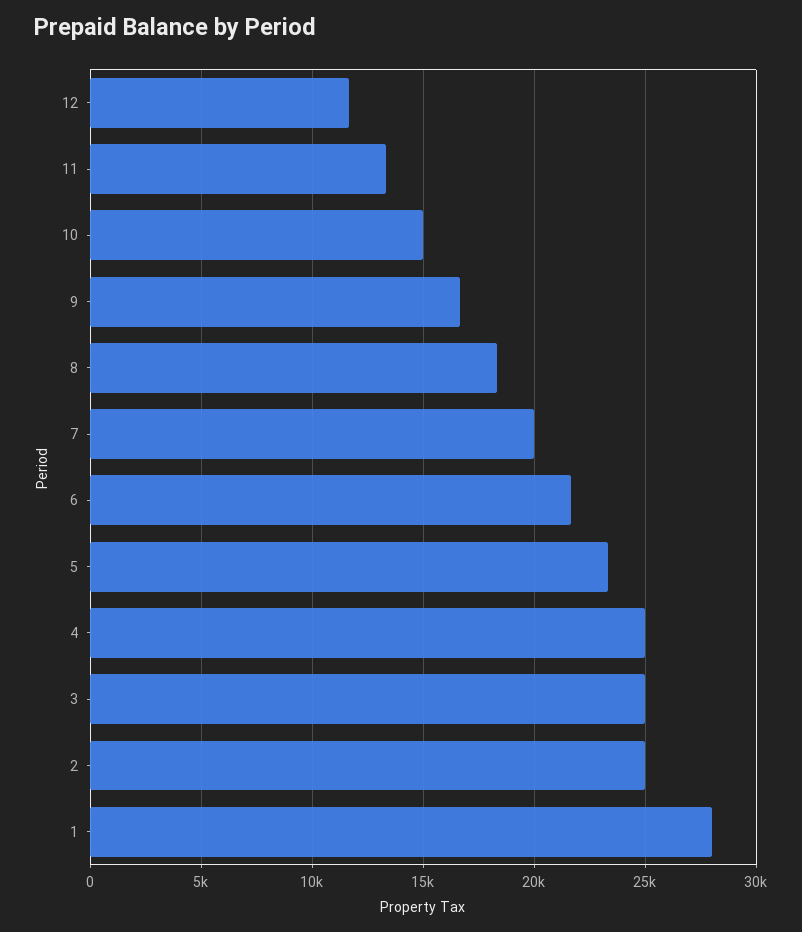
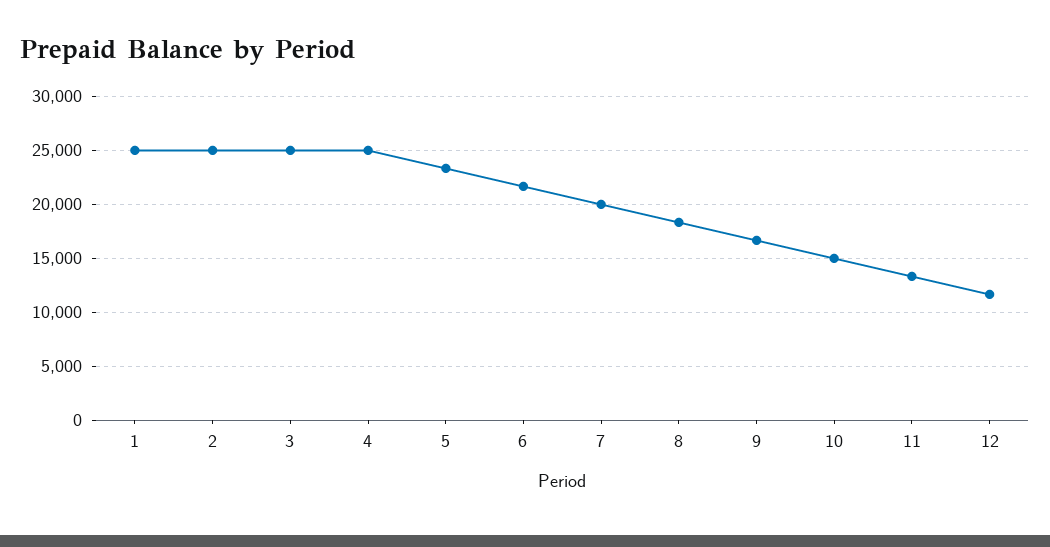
1: 28000 -> 25000

